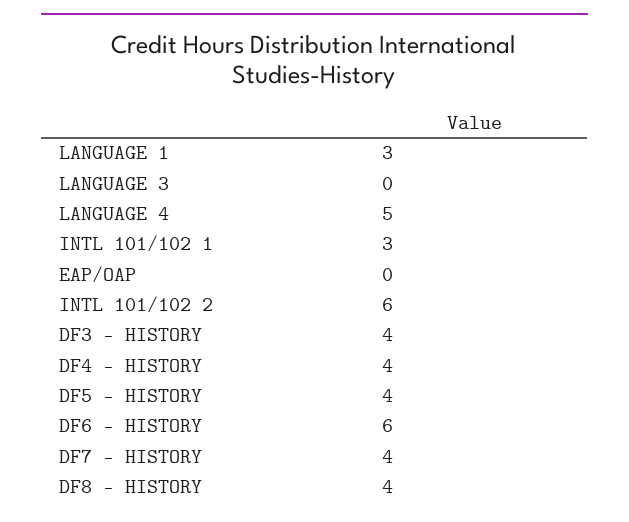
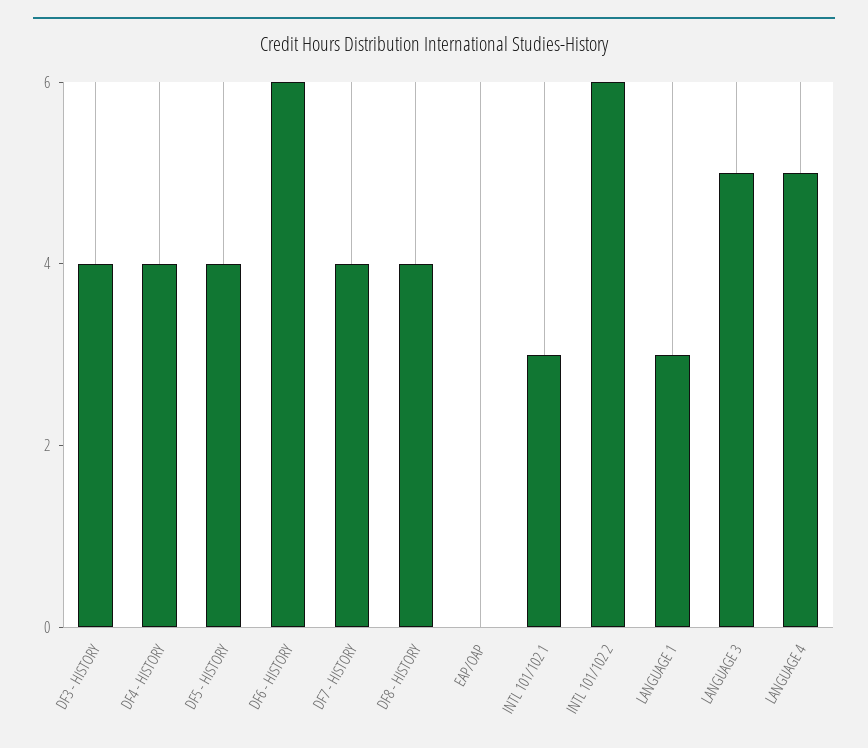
LANGUAGE 3: 0 -> 5

